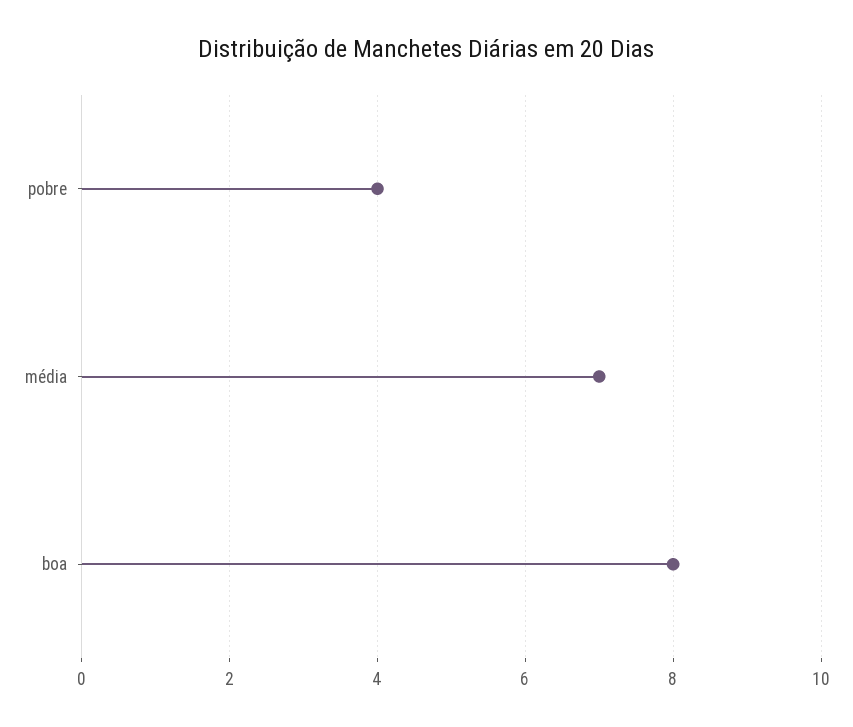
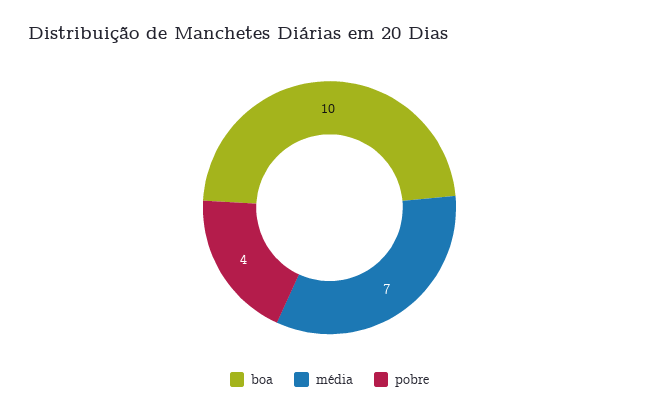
boa: 8 -> 10

